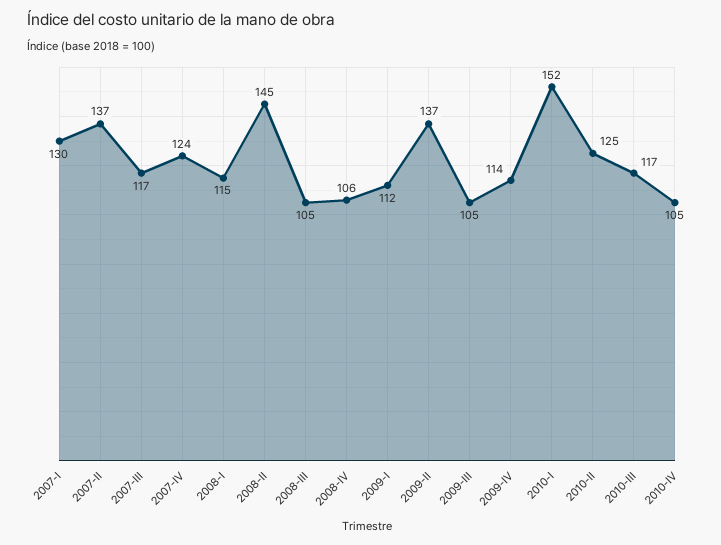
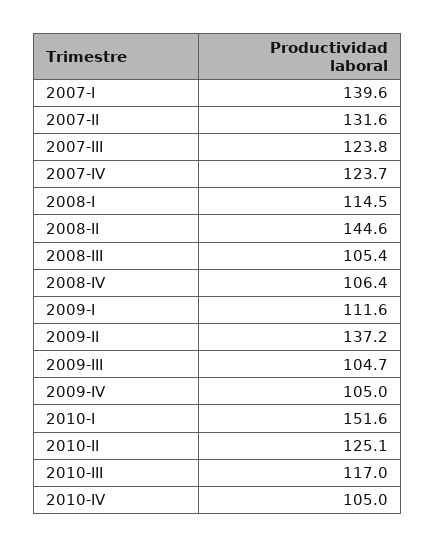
2007-I: 130 -> 139.6
2007-II: 137 -> 131.6
2007-III: 117 -> 123.8
2009-IV: 114 -> 105

